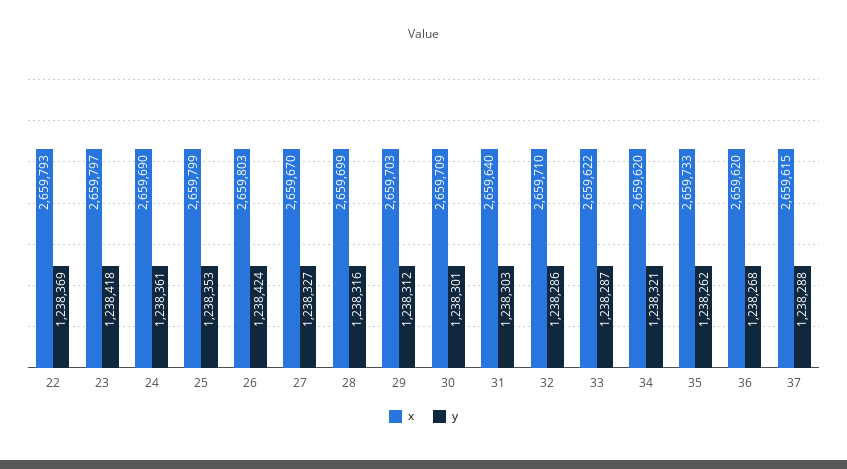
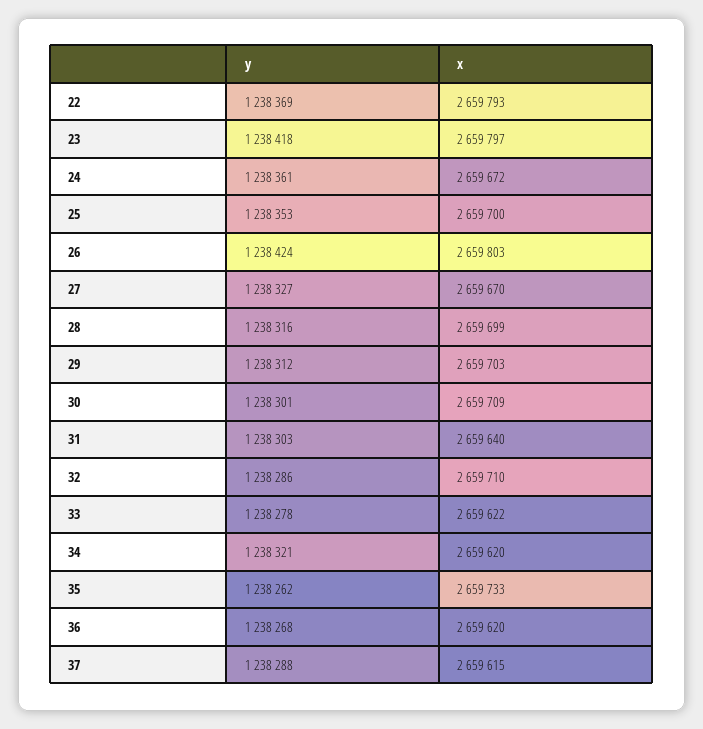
x, 24: 2659690 -> 2659672
x, 25: 2659799 -> 2659700
y, 33: 1238287 -> 1238278

